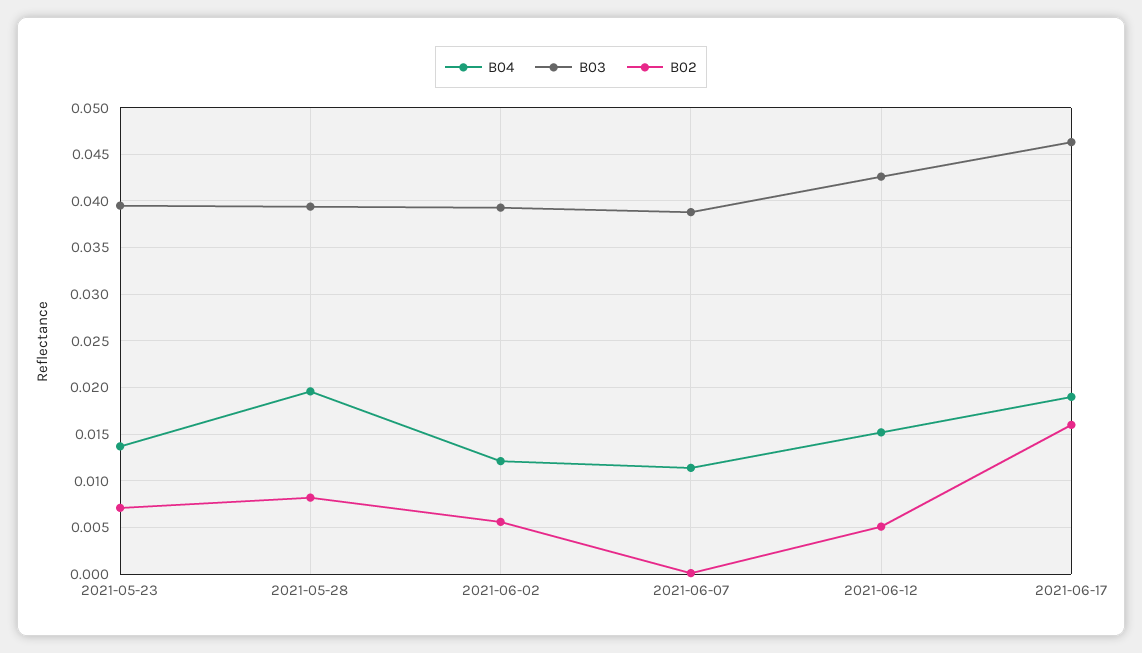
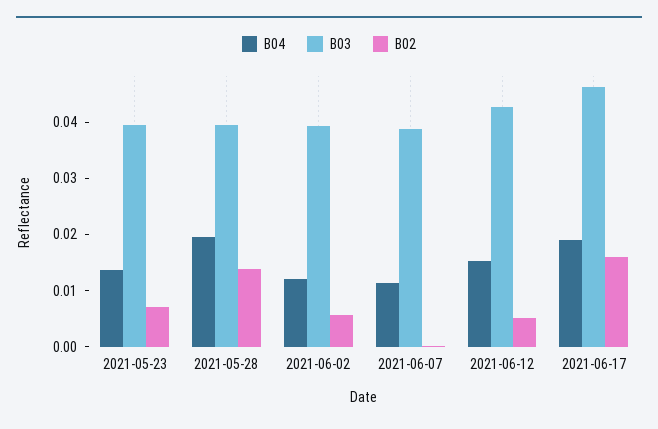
B02, 2021-05-28: 0.008 -> 0.014

